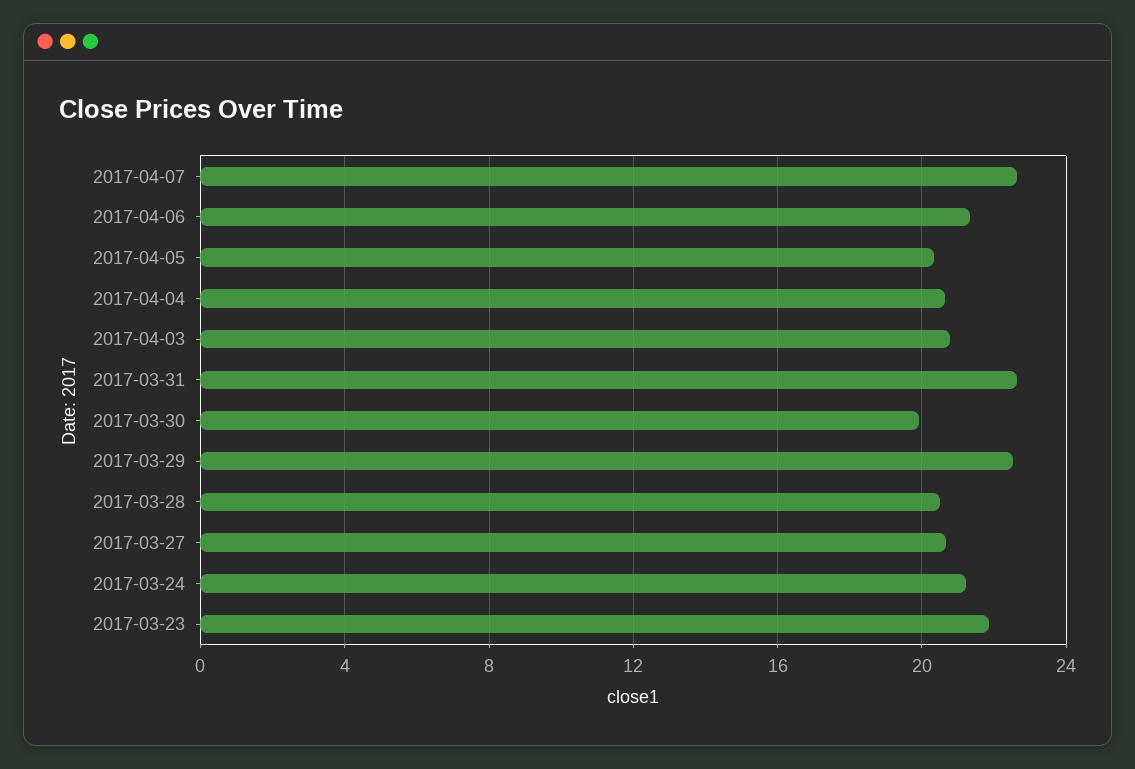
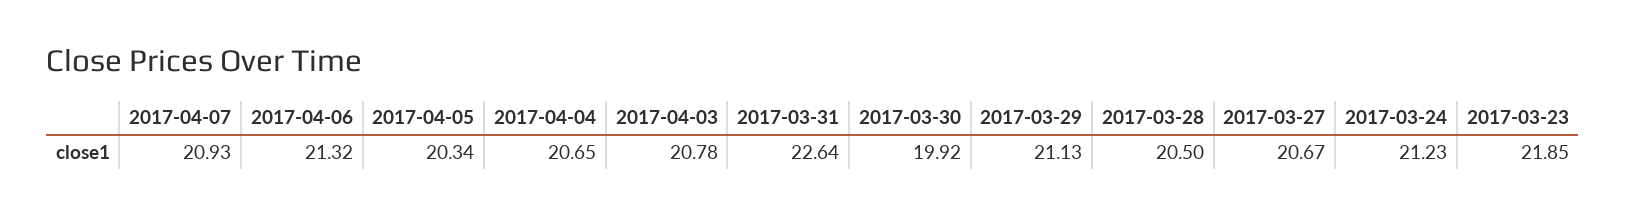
2017-04-07: 22.5 -> 20.93
2017-03-29: 22.5 -> 21.13

